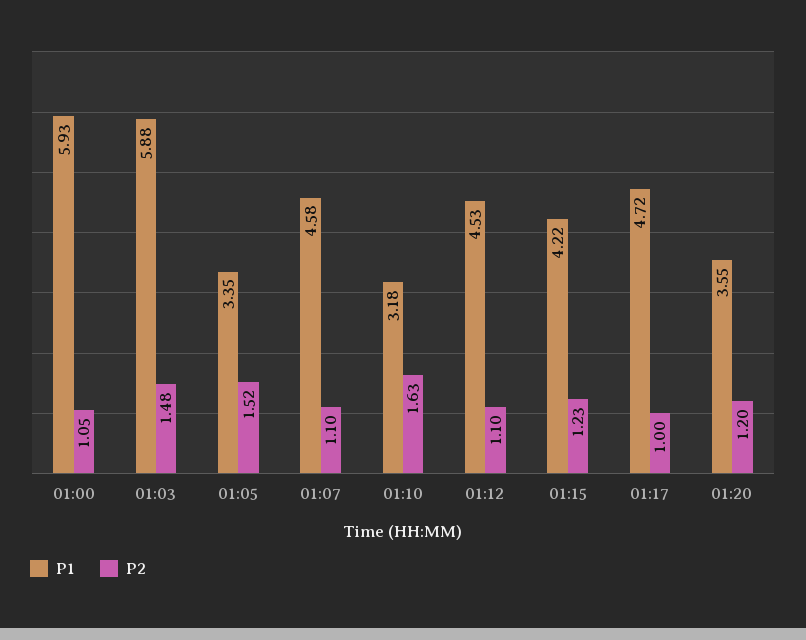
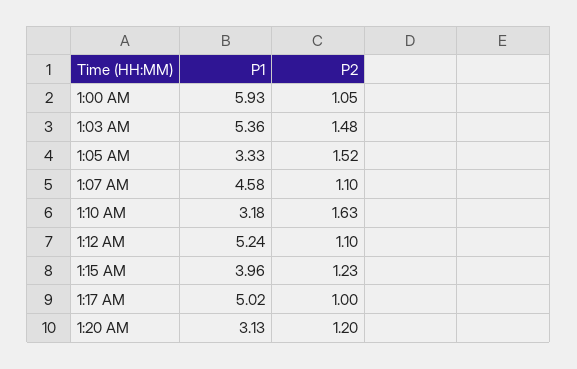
P1, 01:03: 5.88 -> 5.36
P1, 01:05: 3.35 -> 3.33
P1, 01:12: 4.53 -> 5.24
P1, 01:15: 4.22 -> 3.96
P1, 01:17: 4.72 -> 5.02
P1, 01:20: 3.55 -> 3.13

